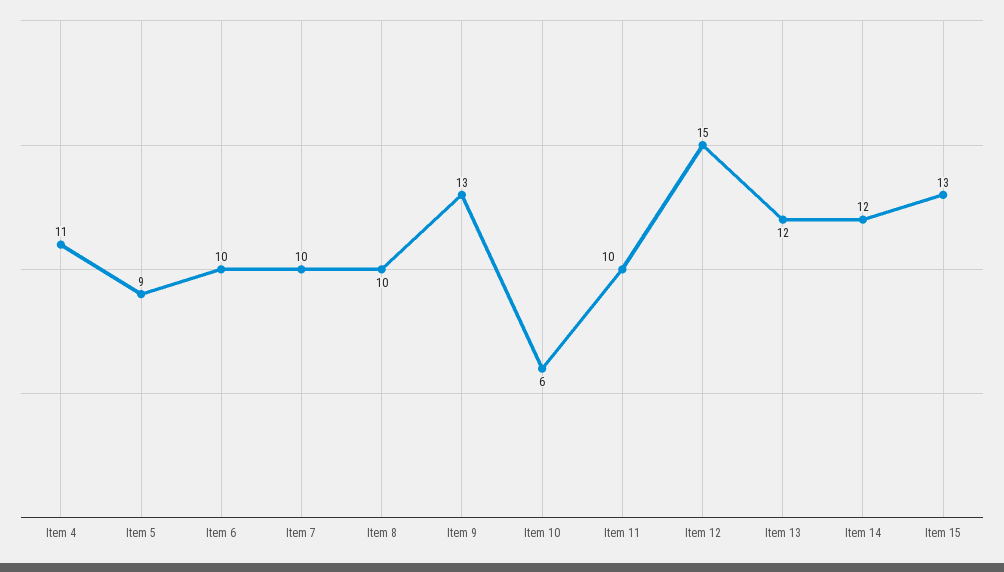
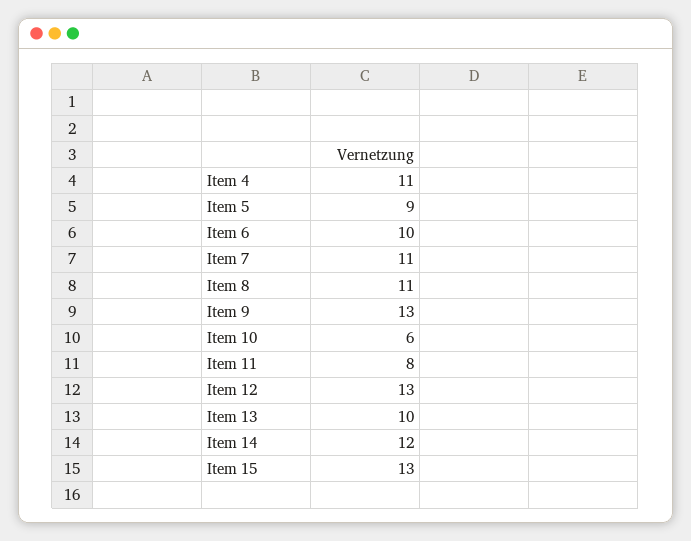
Item 7: 10 -> 11
Item 8: 10 -> 11
Item 11: 10 -> 8
Item 12: 15 -> 13
Item 13: 12 -> 10

